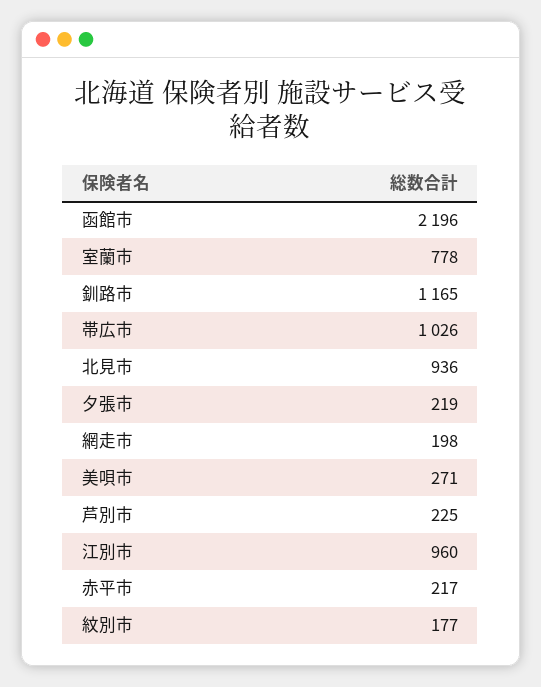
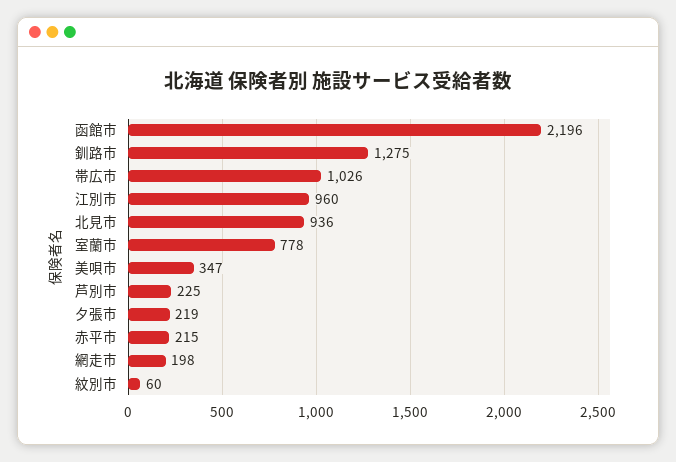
釧路市: 1165 -> 1275
美唄市: 271 -> 347
赤平市: 217 -> 215
紋別市: 177 -> 60

